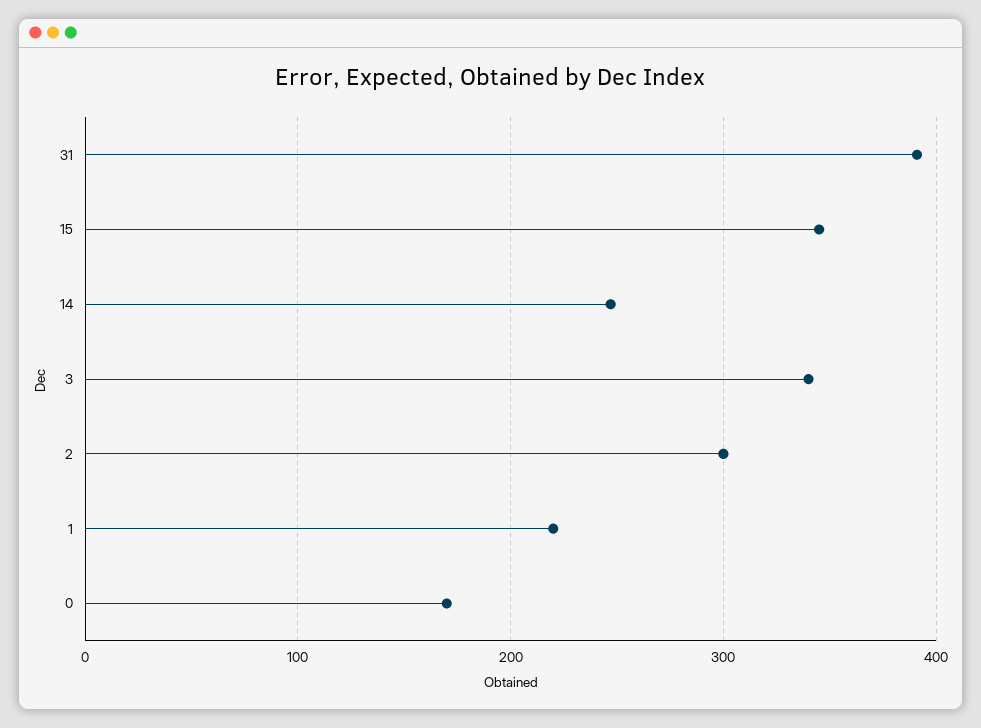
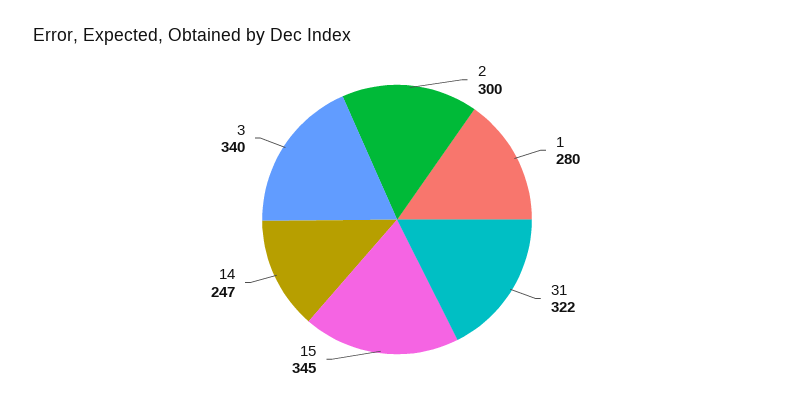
31: 390 -> 322
1: 220 -> 280
0: 170 -> none

